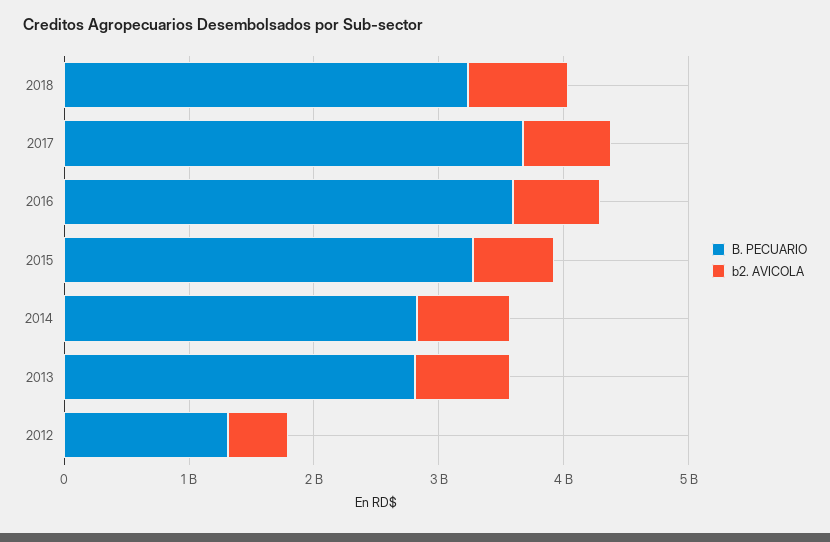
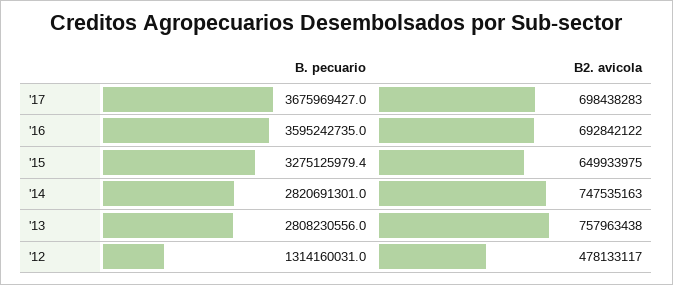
B. PECUARIO, 2018: 3200000000 -> none
b2. AVICOLA, 2018: 800000000 -> none

